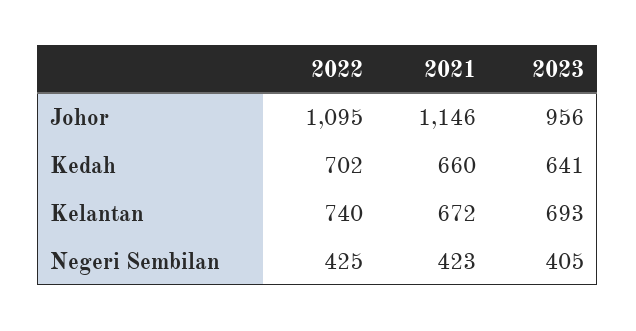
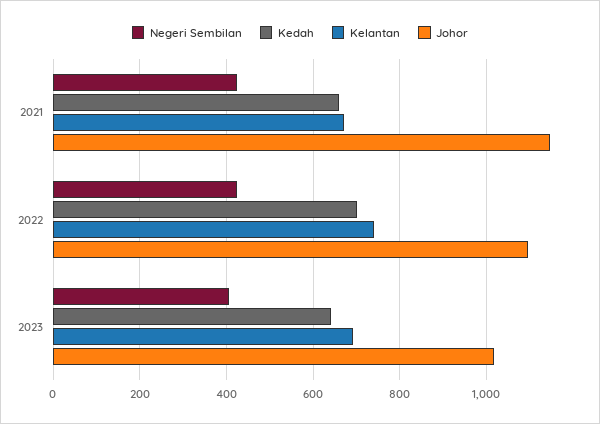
Johor, 2023: 956 -> 1020

